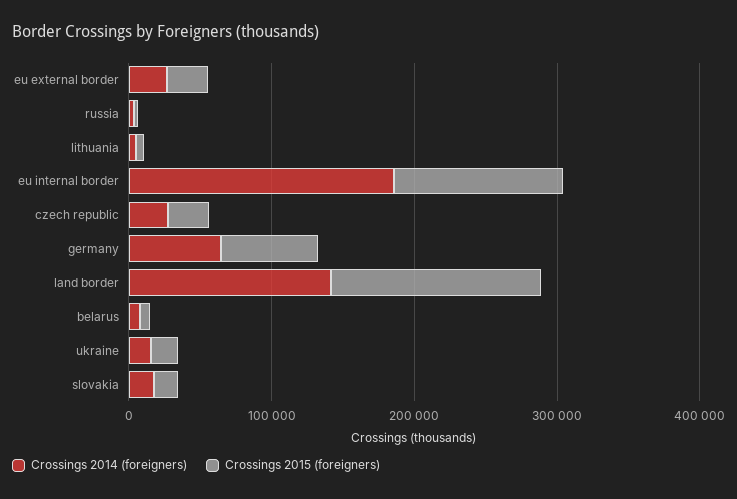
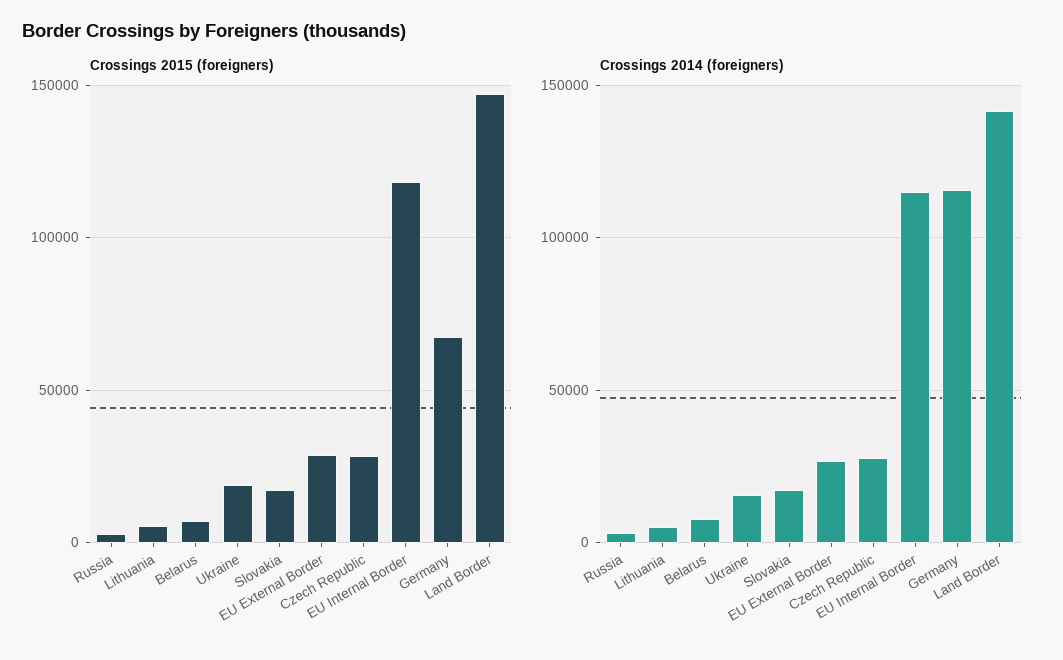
Crossings 2014 (foreigners), eu internal border: 180000 -> 115000
Crossings 2014 (foreigners), germany: 60000 -> 115000

